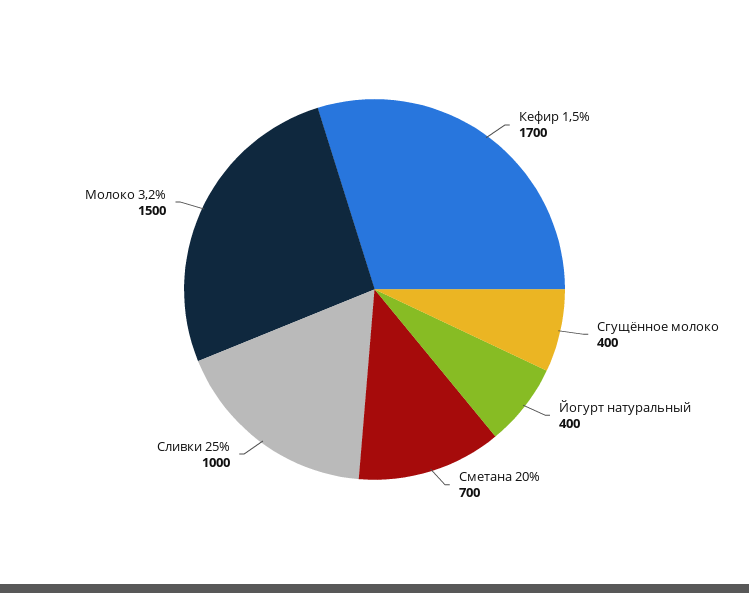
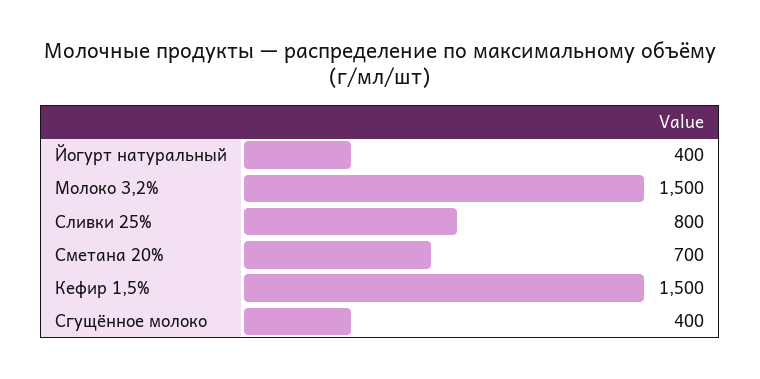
Кефир 1,5%: 1700 -> 1500
Сливки 25%: 1000 -> 800

